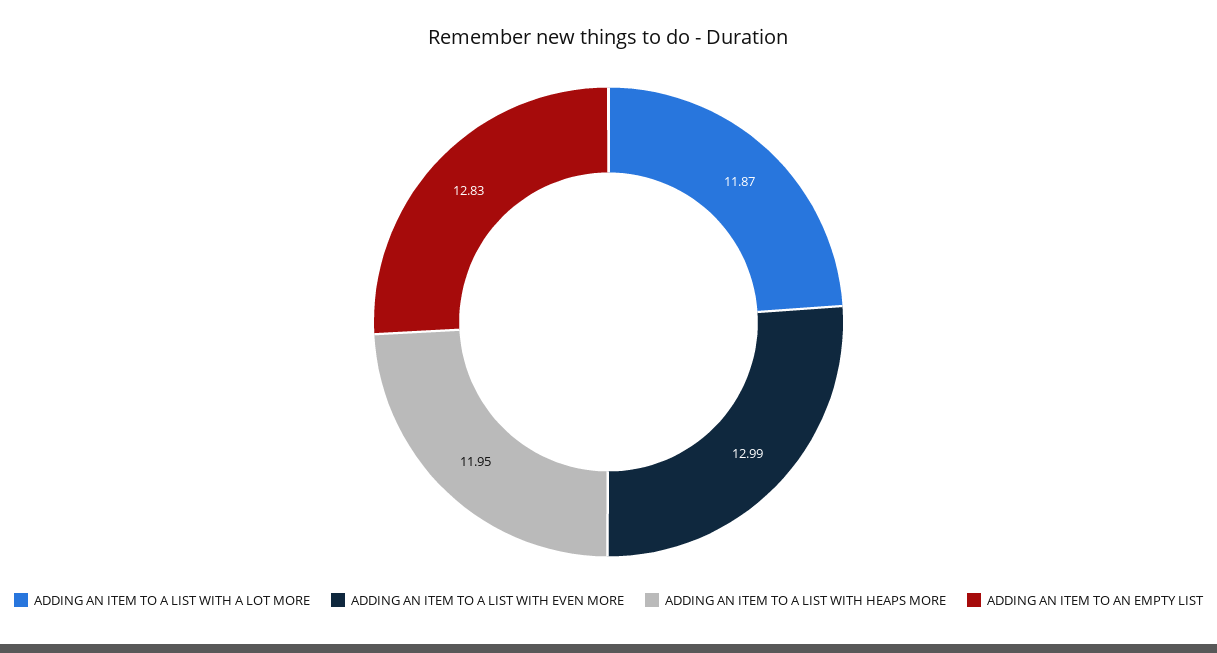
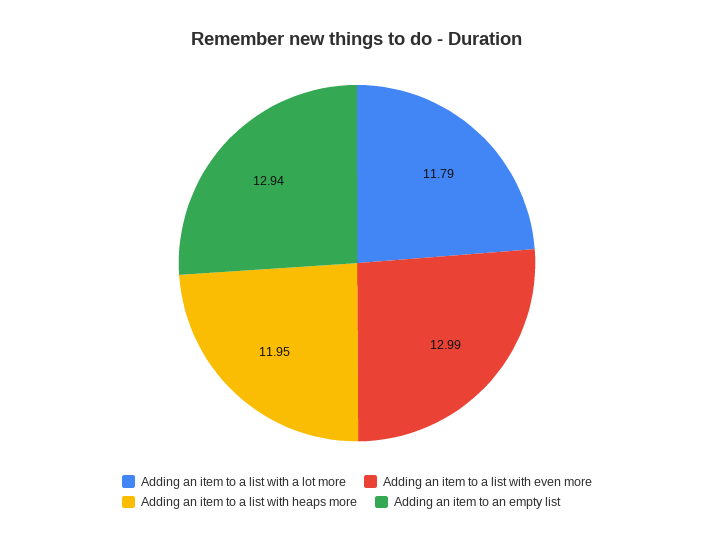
ADDING AN ITEM TO A LIST WITH A LOT MORE: 11.87 -> 11.79
ADDING AN ITEM TO AN EMPTY LIST: 12.83 -> 12.94

